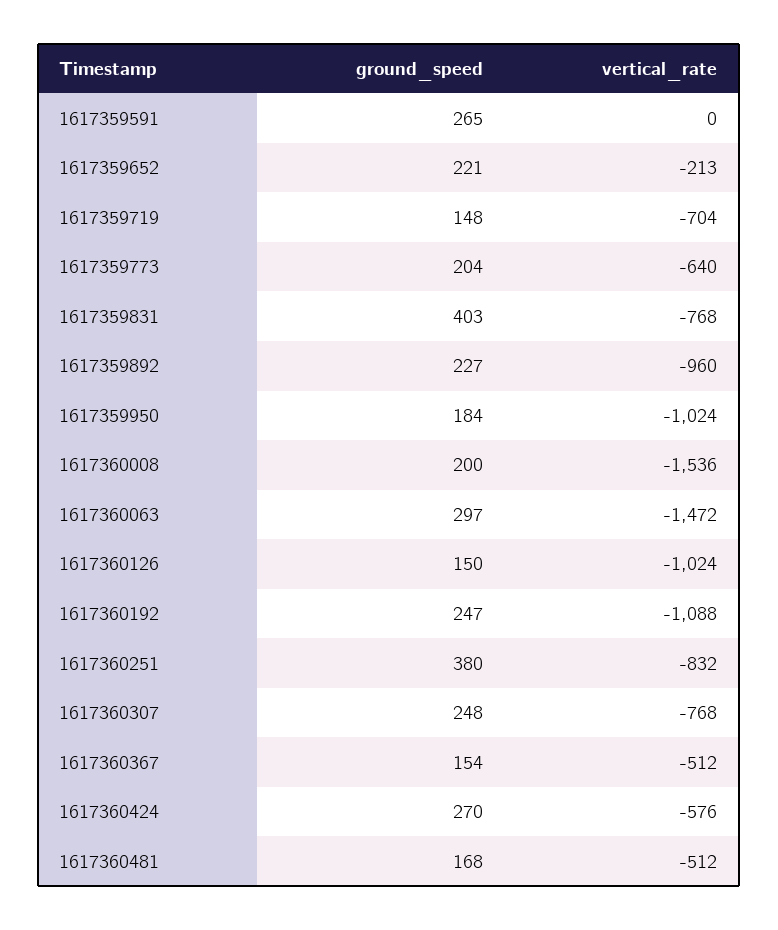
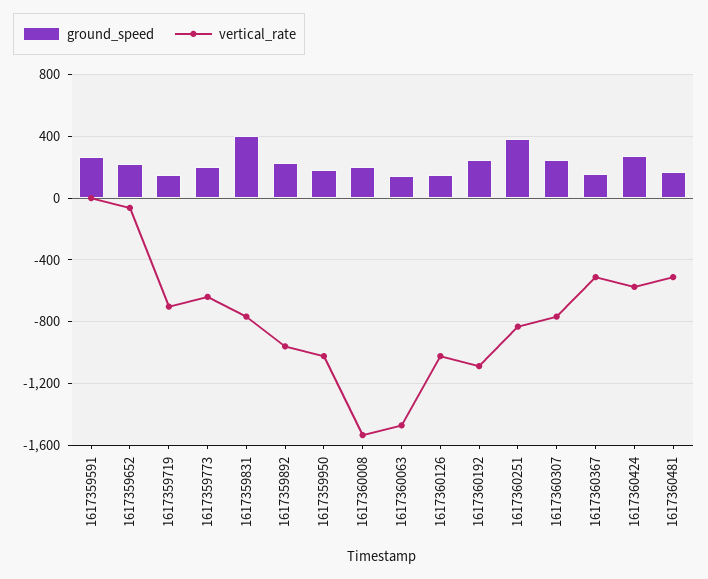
vertical_rate, 1617359652: -213 -> -50
ground_speed, 1617360063: 297 -> 150

